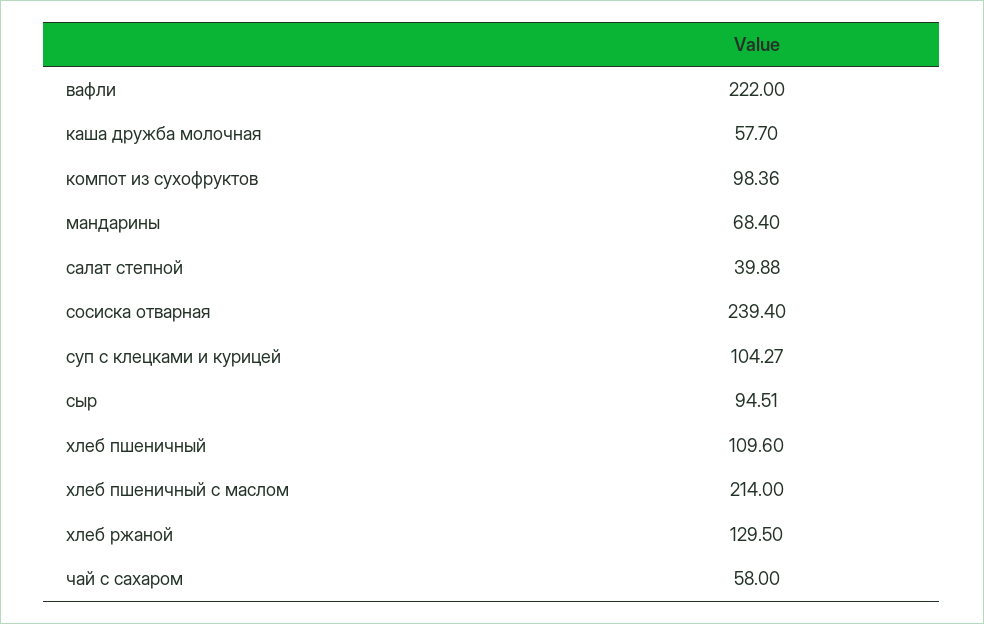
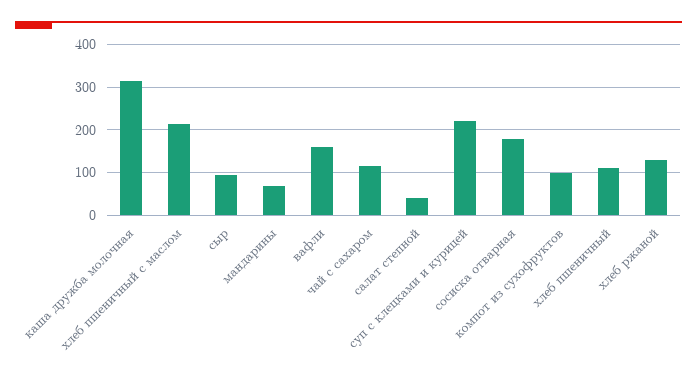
вафли: 222 -> 160
каша дружба молочная: 57.7 -> 320
сосиска отварная: 239.4 -> 180
суп с клецками и курицей: 104.27 -> 220
чай с сахаром: 58 -> 120

